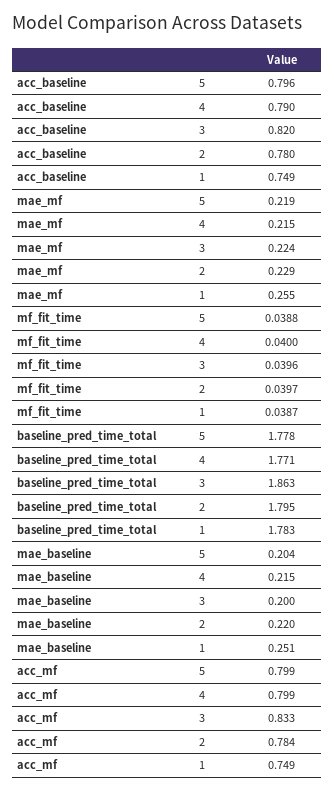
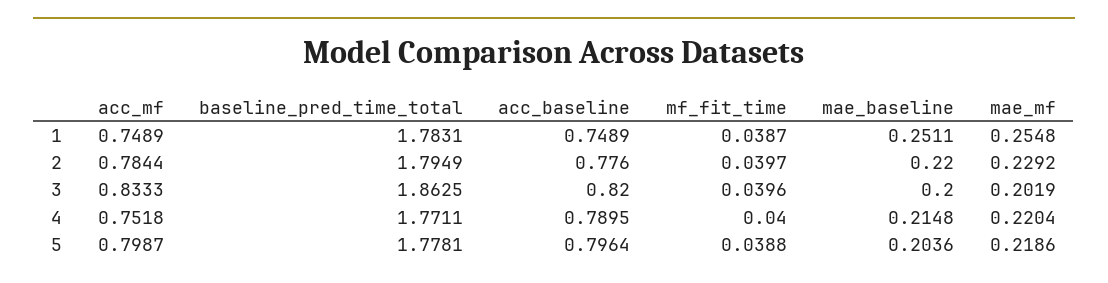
acc_baseline, 2: 0.78 -> 0.776
mae_mf, 4: 0.215 -> 0.2204
mae_mf, 3: 0.224 -> 0.2019
acc_mf, 4: 0.799 -> 0.7518

